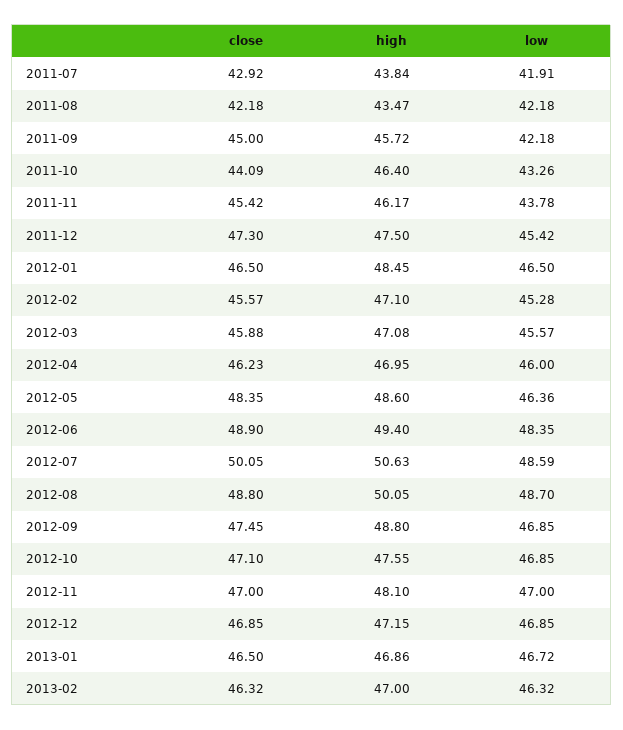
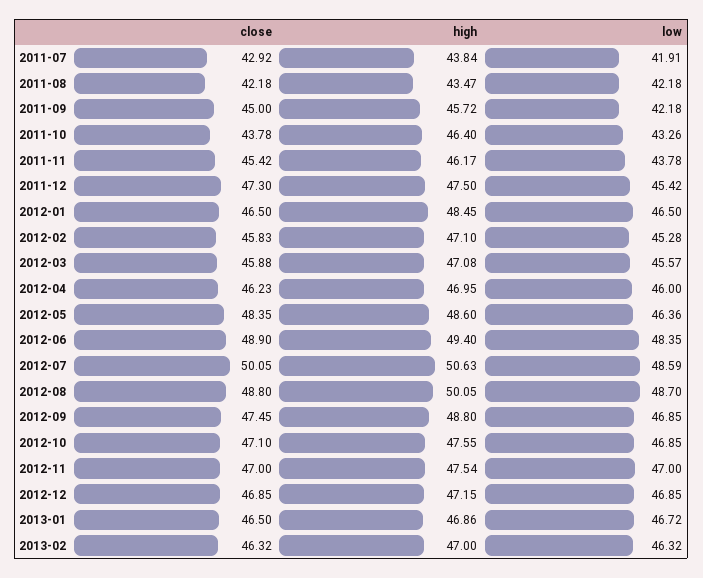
close, 2011-10: 44.09 -> 43.78
close, 2012-02: 45.57 -> 45.83
high, 2012-11: 48.1 -> 47.54

